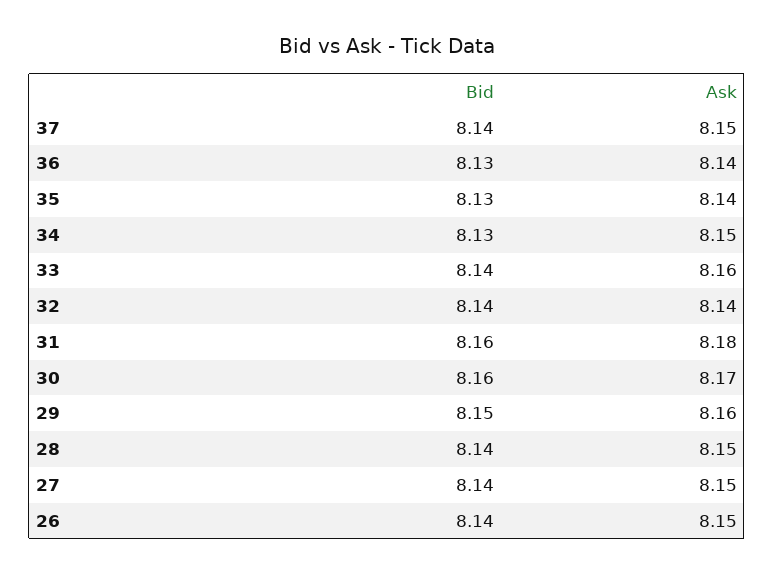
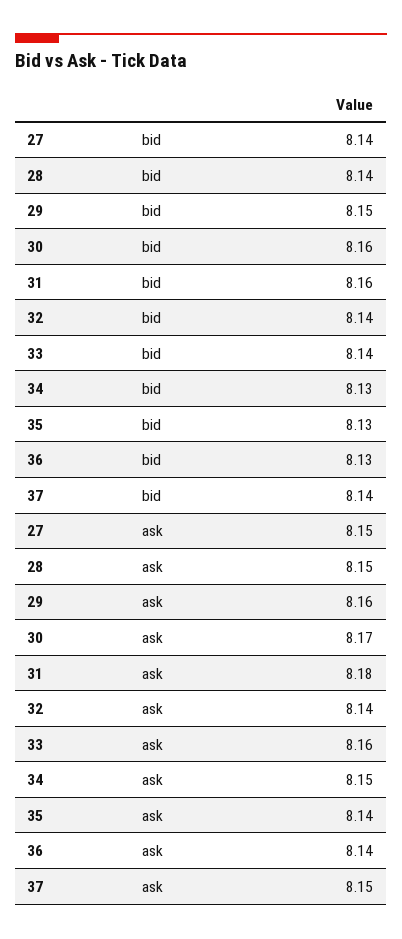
Bid, 26: 8.14 -> none
Ask, 26: 8.15 -> none

